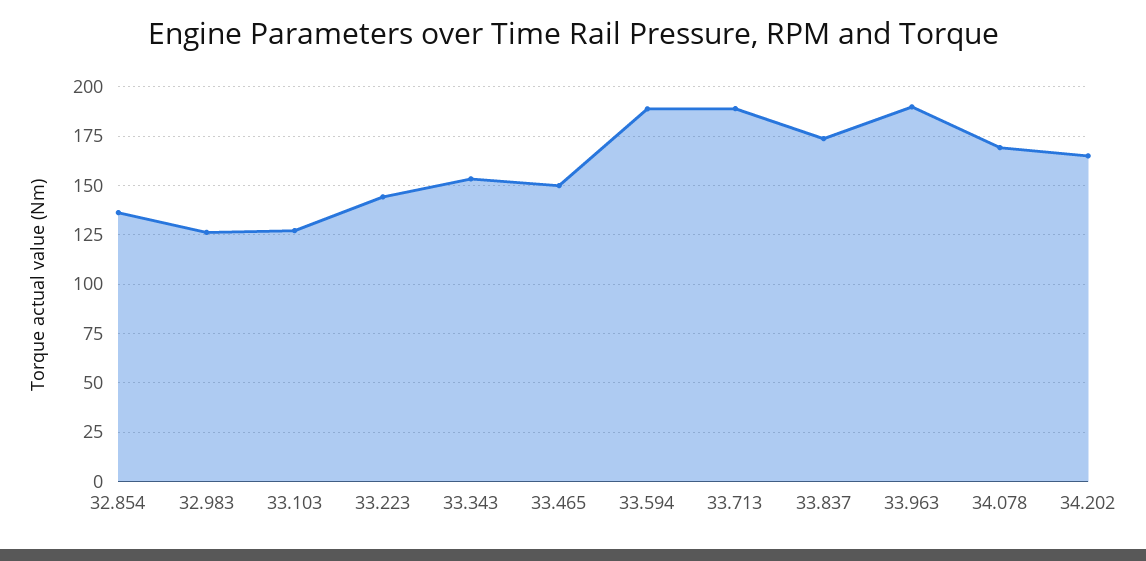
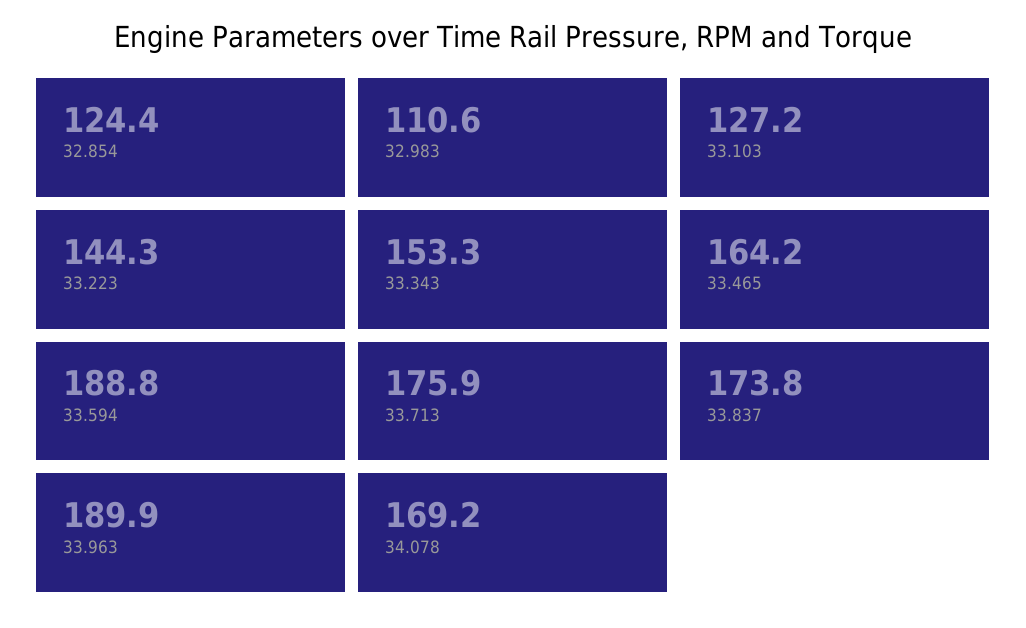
32.854: 135 -> 124.4
32.983: 125 -> 110.6
33.465: 150 -> 164.2
33.713: 190 -> 175.9
34.202: 165 -> none

